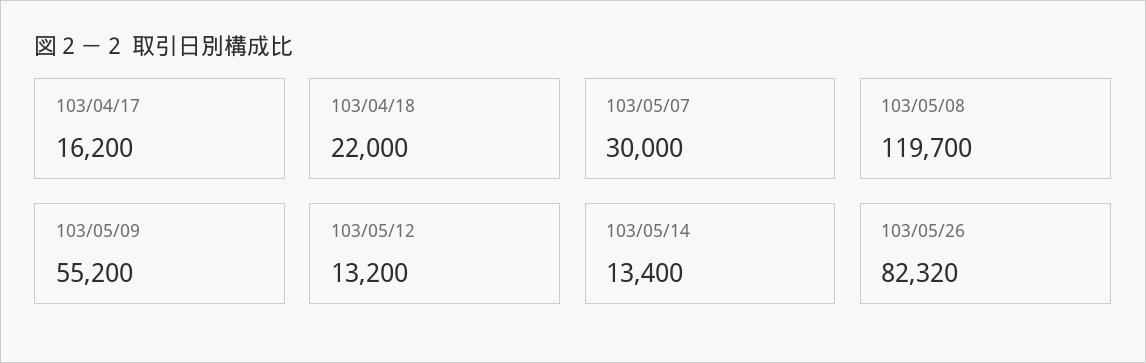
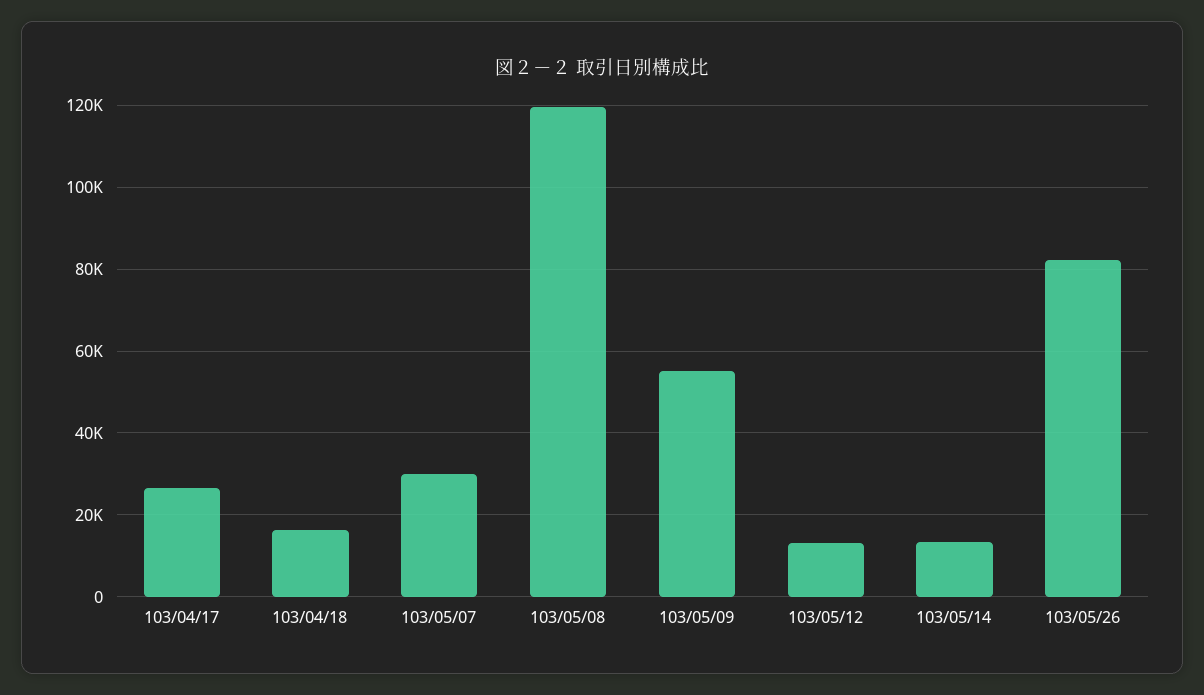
103/04/17: 16200 -> 26000
103/04/18: 22000 -> 16000

